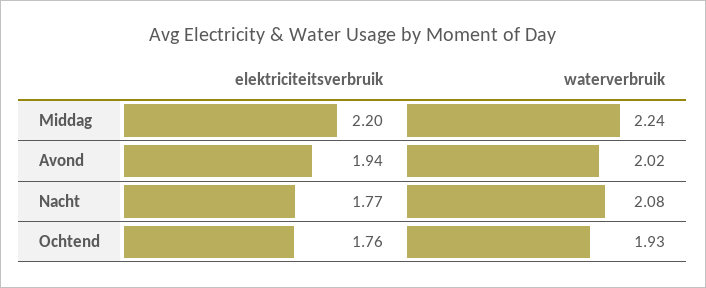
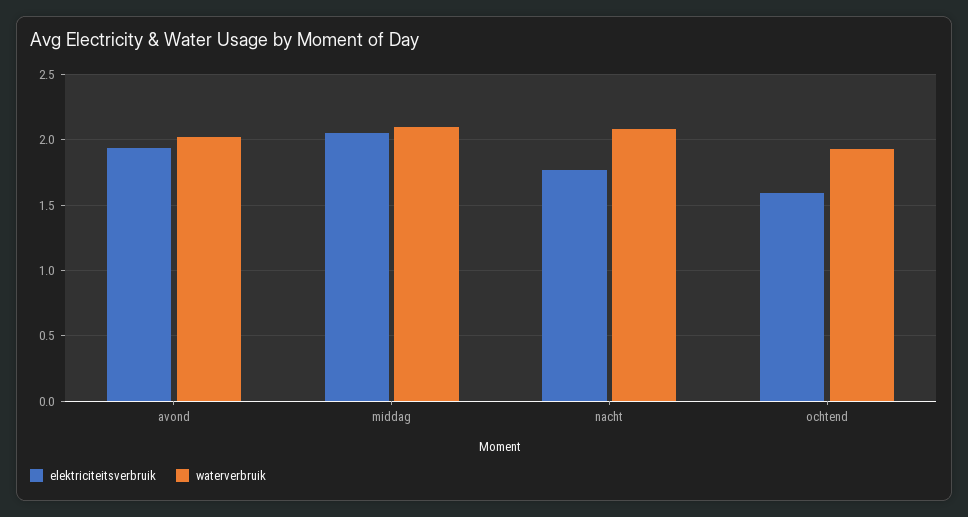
elektriciteitsverbruik, Middag: 2.2 -> 2.05
waterverbruik, Middag: 2.24 -> 2.1
elektriciteitsverbruik, Ochtend: 1.76 -> 1.6

